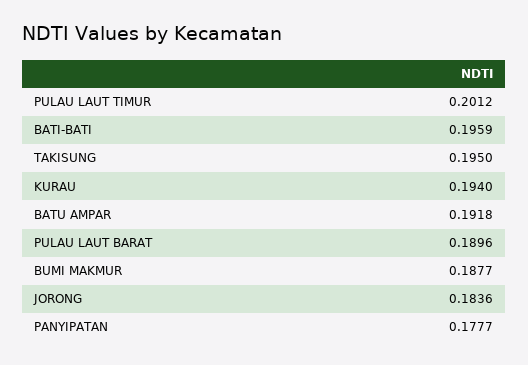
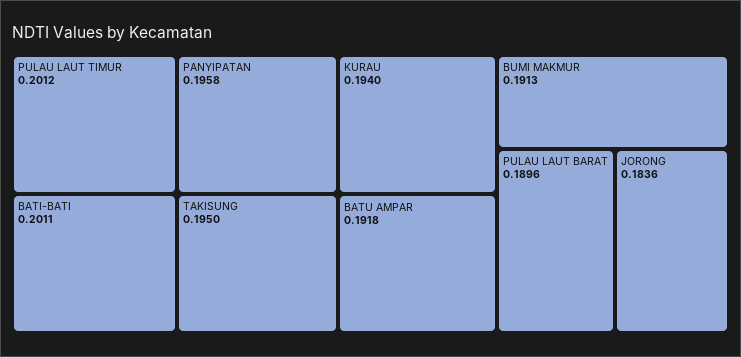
BATI-BATI: 0.1959 -> 0.2011
BUMI MAKMUR: 0.1877 -> 0.1913
PANYIPATAN: 0.1777 -> 0.1958

